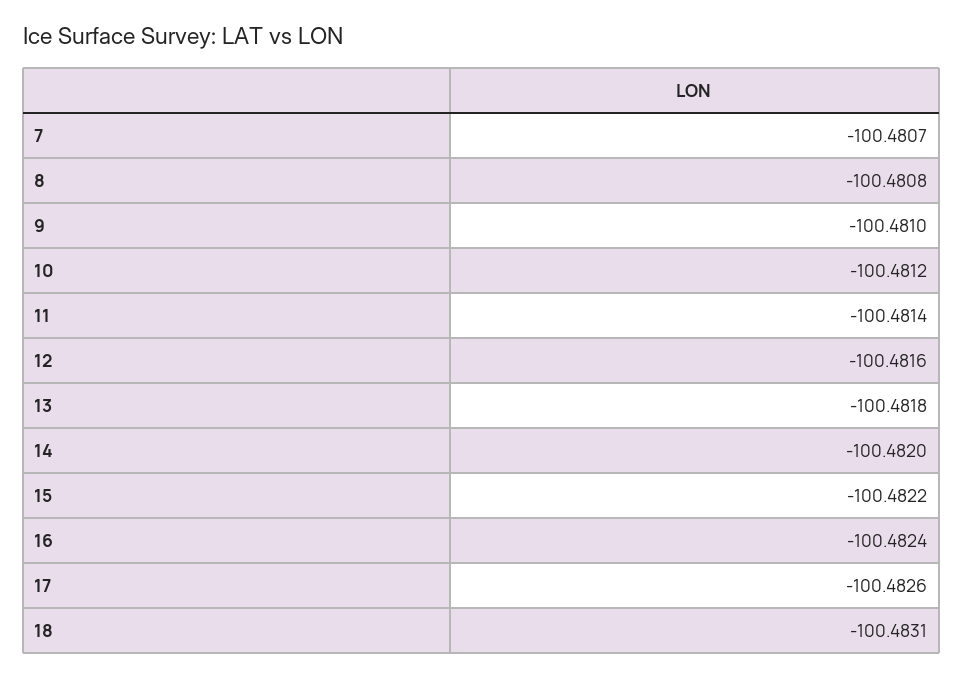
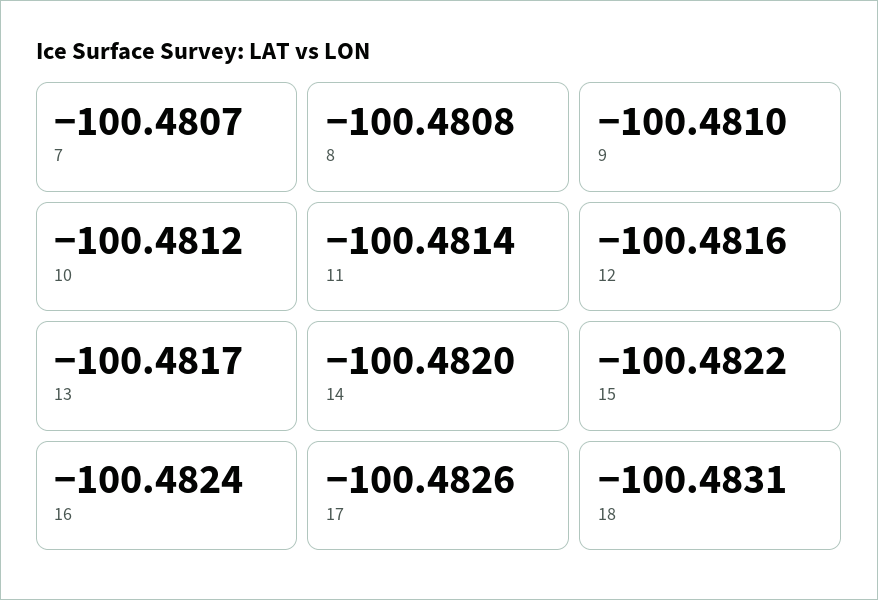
13: -100.4818 -> -100.4817

